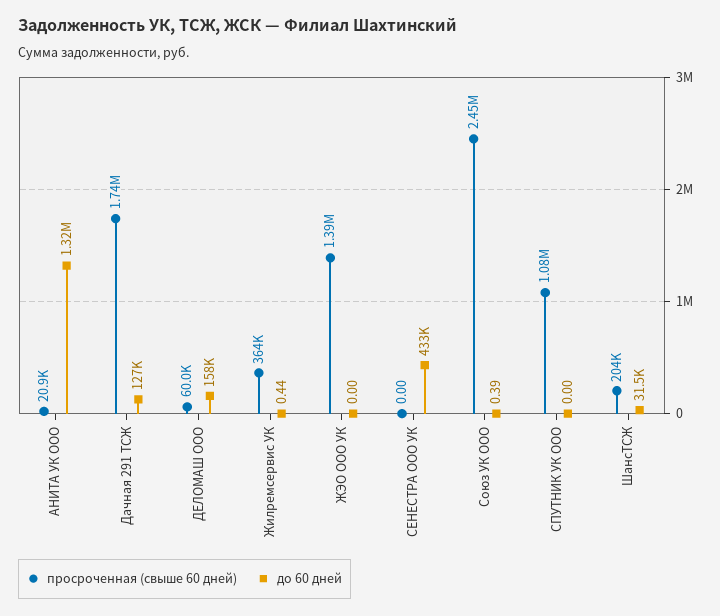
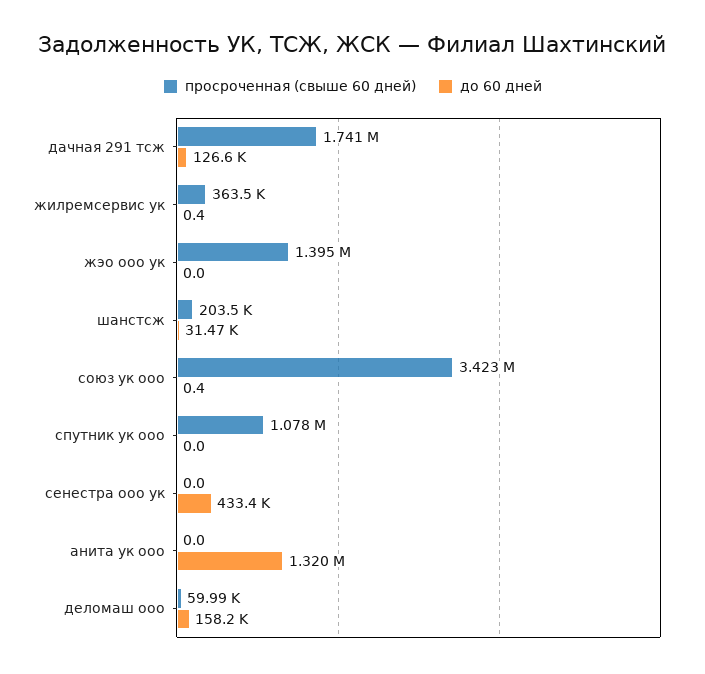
просроченная (свыше 60 дней), АНИТА УК ООО: 20900 -> 0
просроченная (свыше 60 дней), Союз УК ООО: 2450000 -> 3423000

